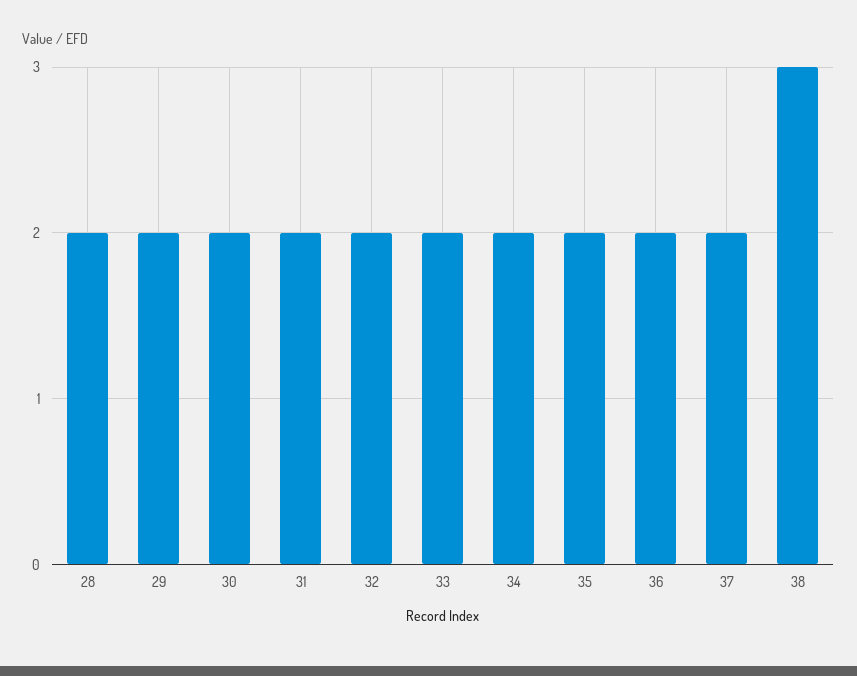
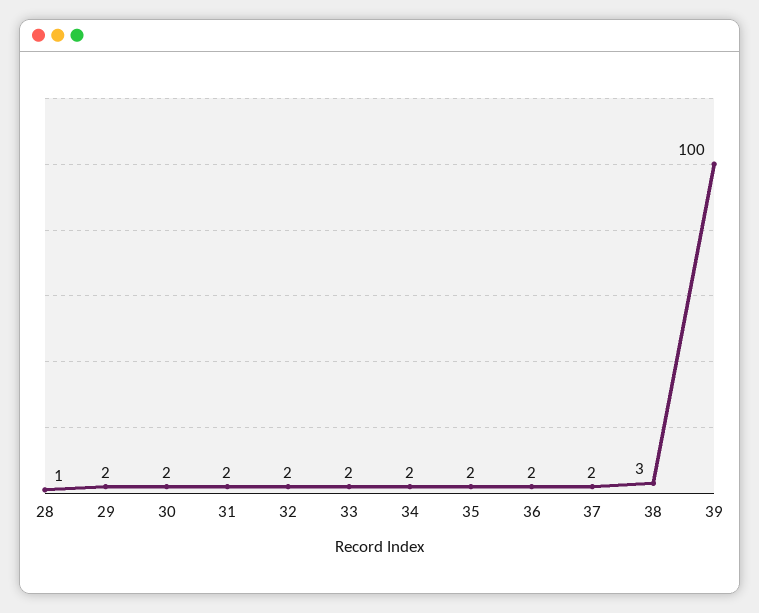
28: 2 -> 1
39: none -> 100

